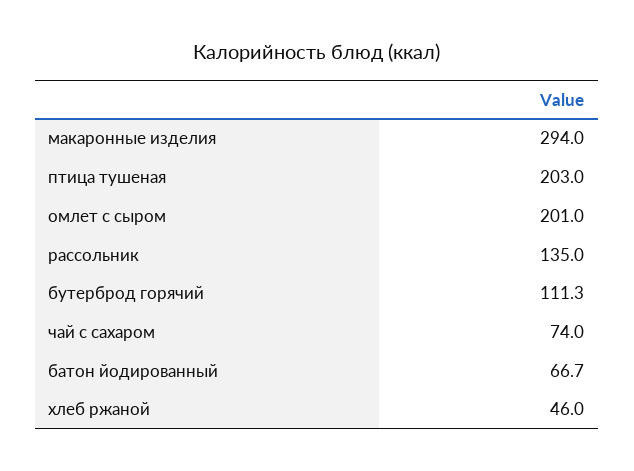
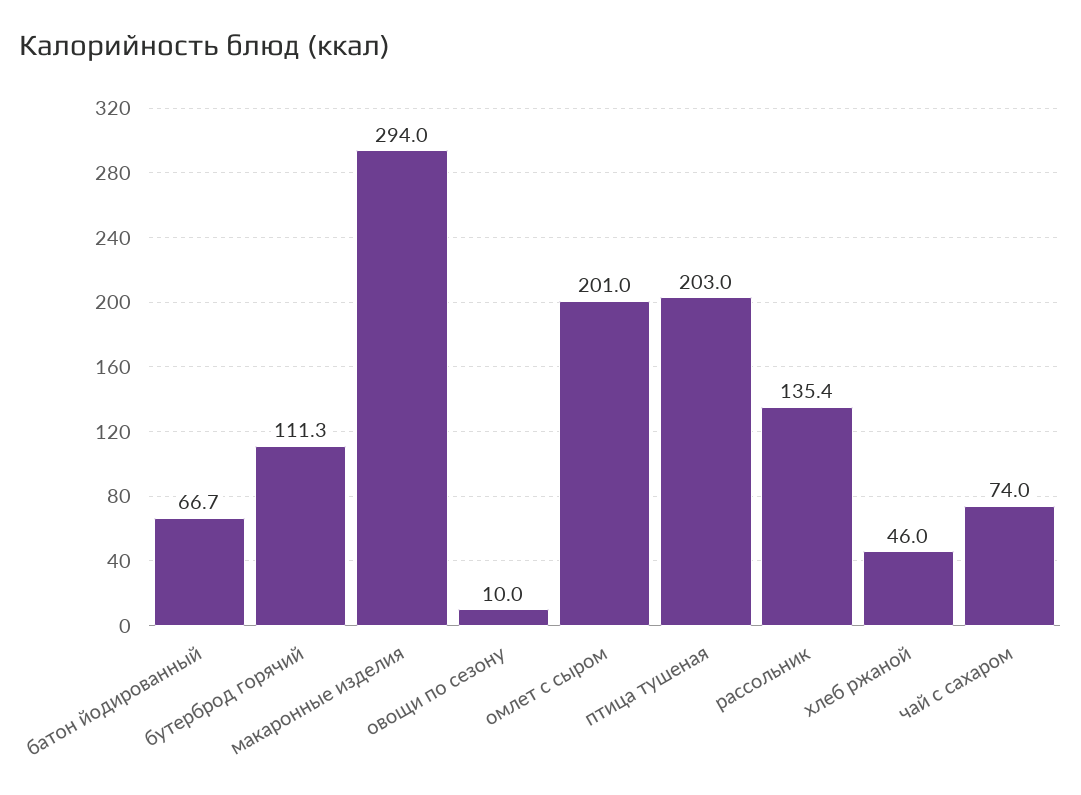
рассольник: 135 -> 135.4
овощи по сезону: none -> 10

